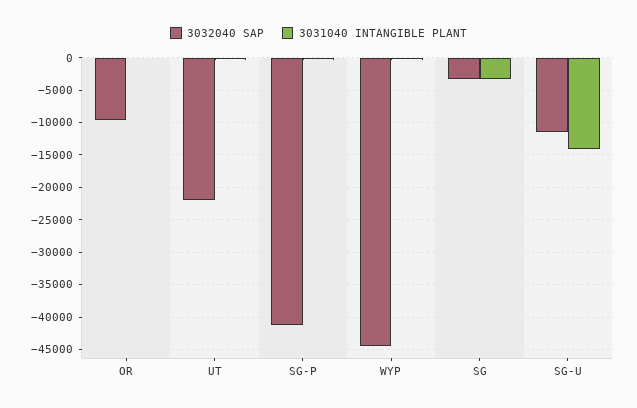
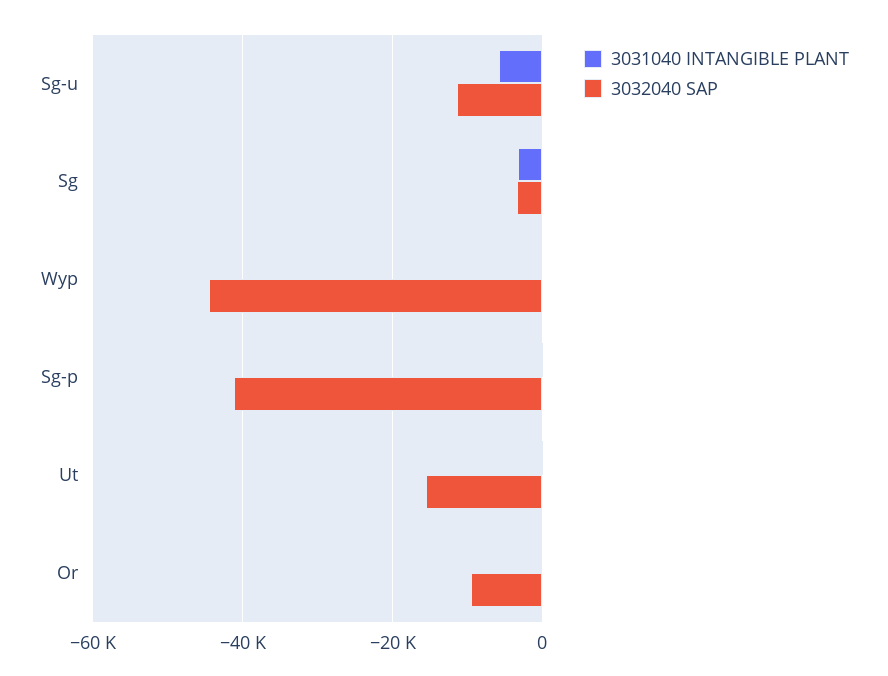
3032040 SAP, UT: -22000 -> -16000
3031040 INTANGIBLE PLANT, SG-U: -14000 -> -6000

